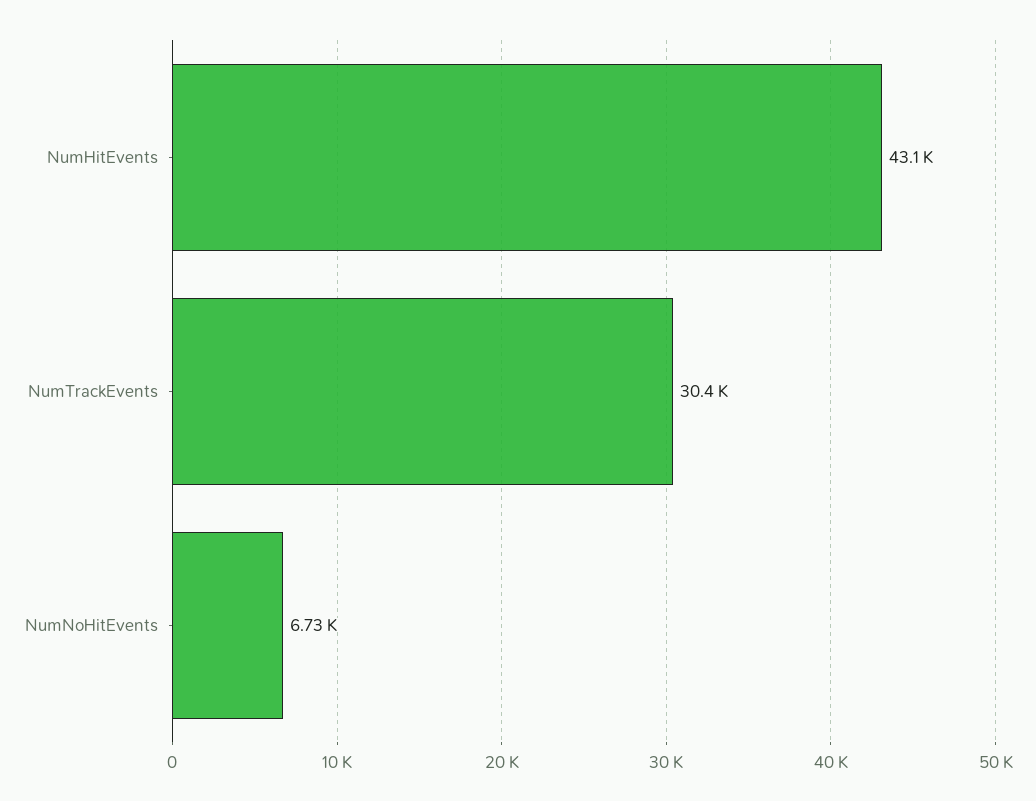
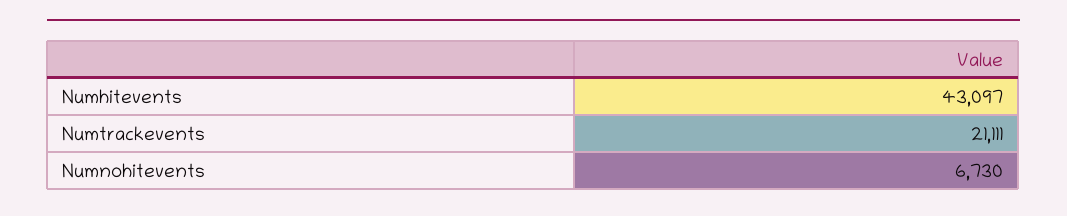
NumTrackEvents: 30400 -> 21111

